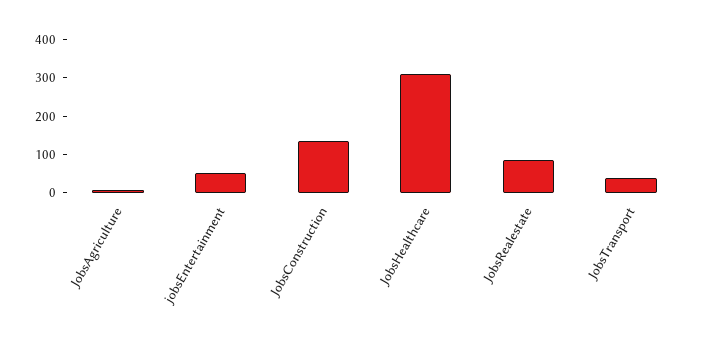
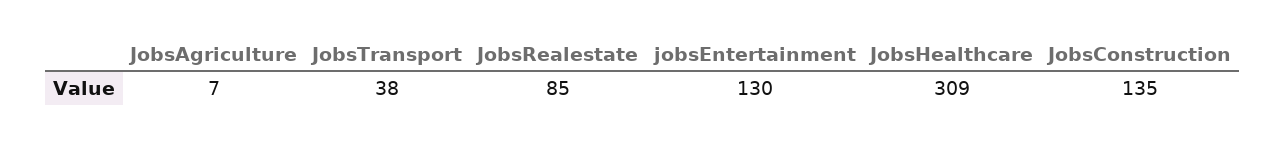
jobsEntertainment: 50 -> 130

